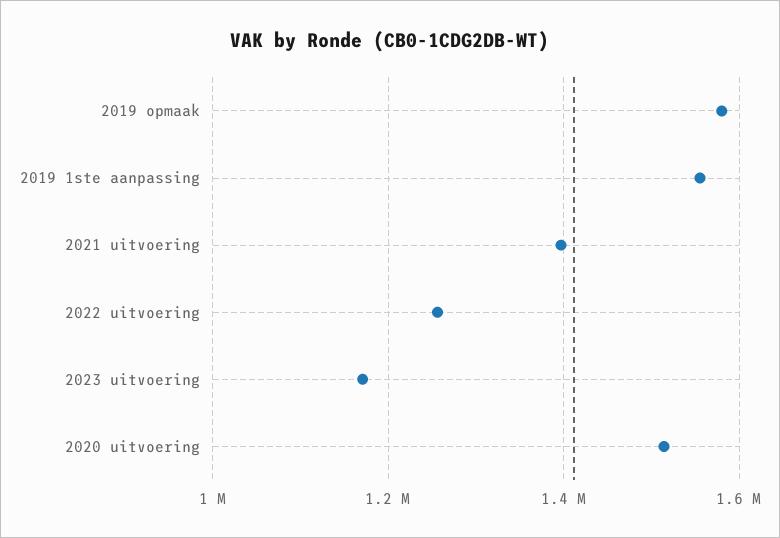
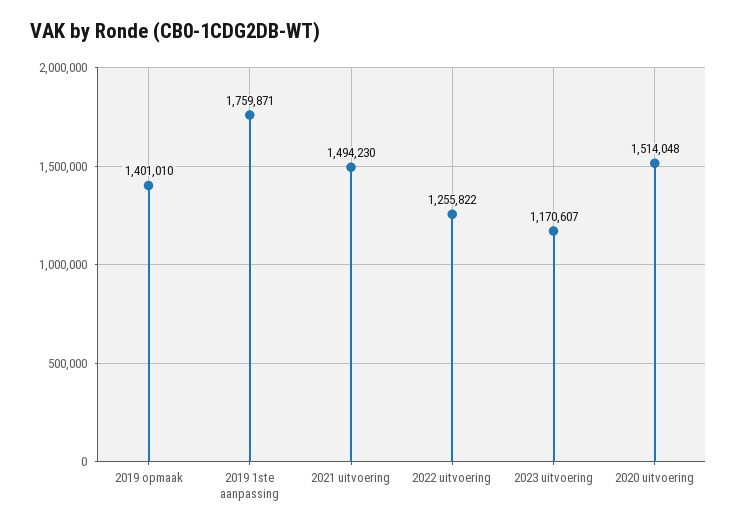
2019 opmaak: 1580000 -> 1401010
2019 1ste aanpassing: 1560000 -> 1759871
2021 uitvoering: 1400000 -> 1494230

